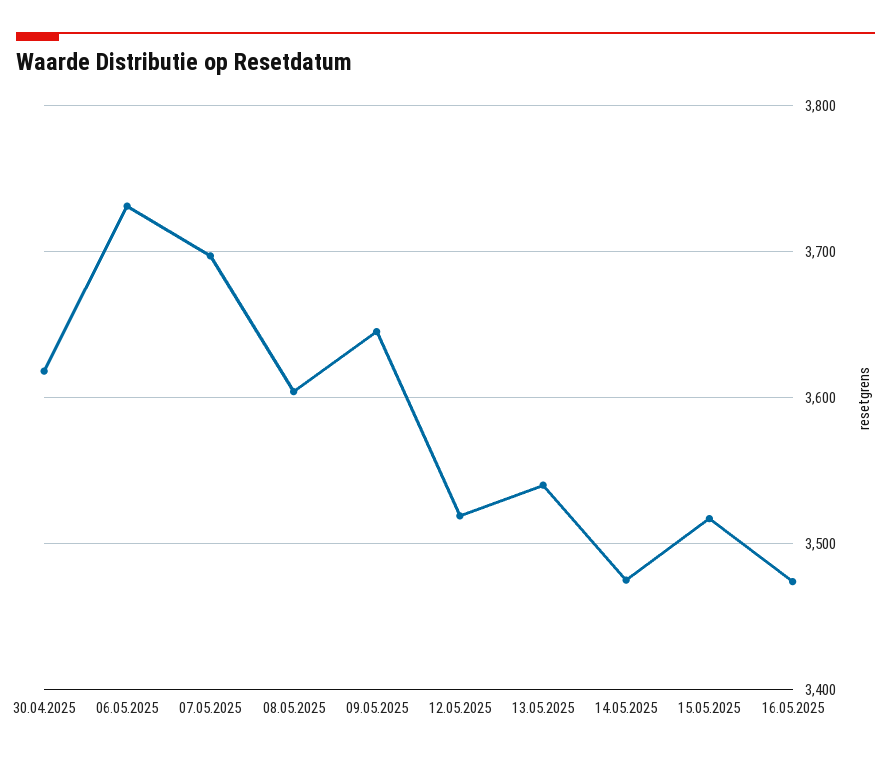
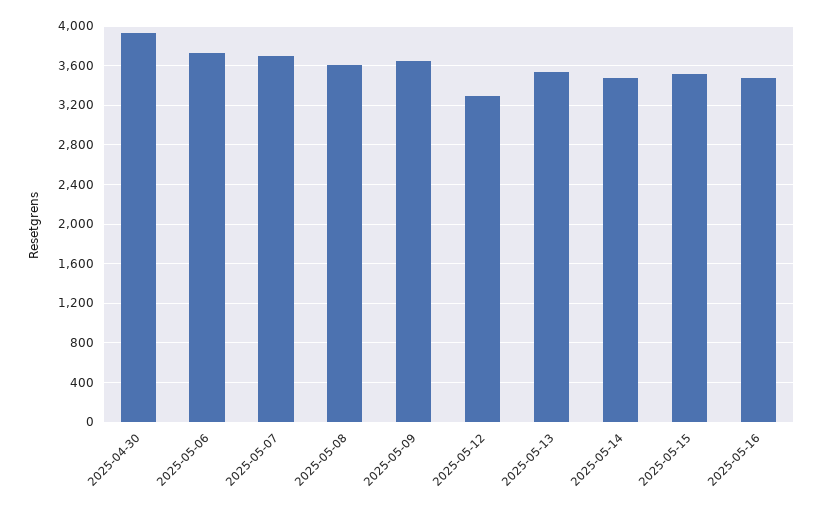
30.04.2025: 3620 -> 3900
12.05.2025: 3520 -> 3300

